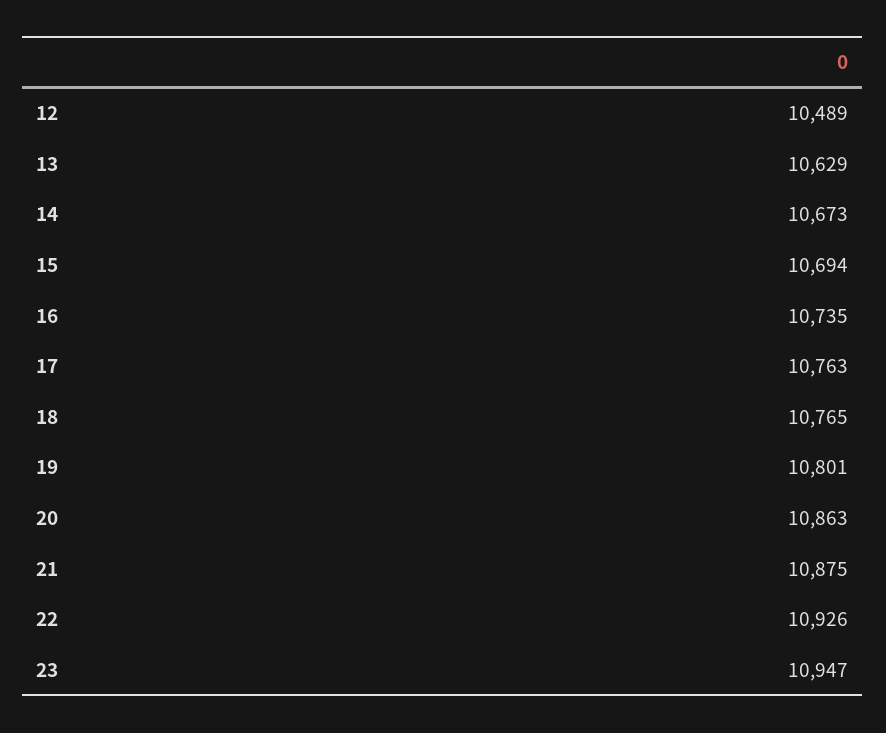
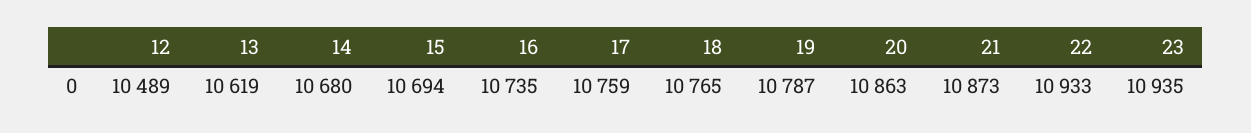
13: 10629 -> 10619
14: 10673 -> 10680
17: 10763 -> 10759
19: 10801 -> 10787
21: 10875 -> 10873
22: 10926 -> 10933
23: 10947 -> 10935

